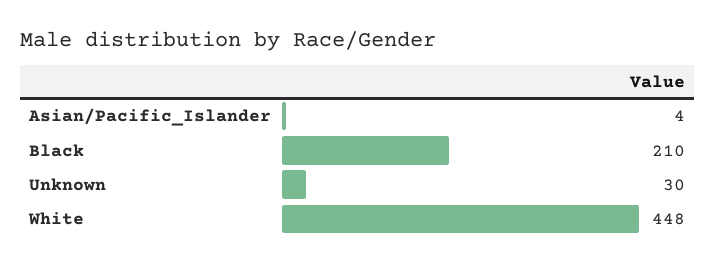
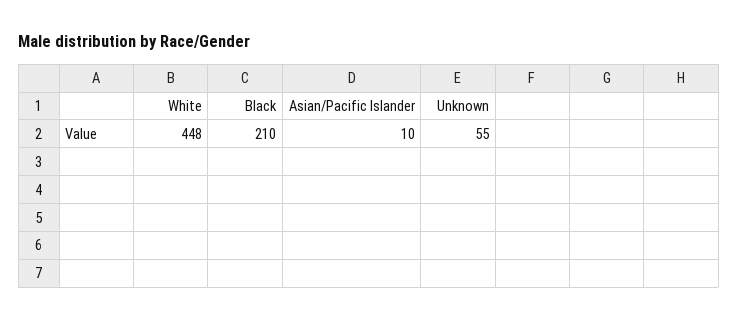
Asian/Pacific_Islander: 4 -> 10
Unknown: 30 -> 55

